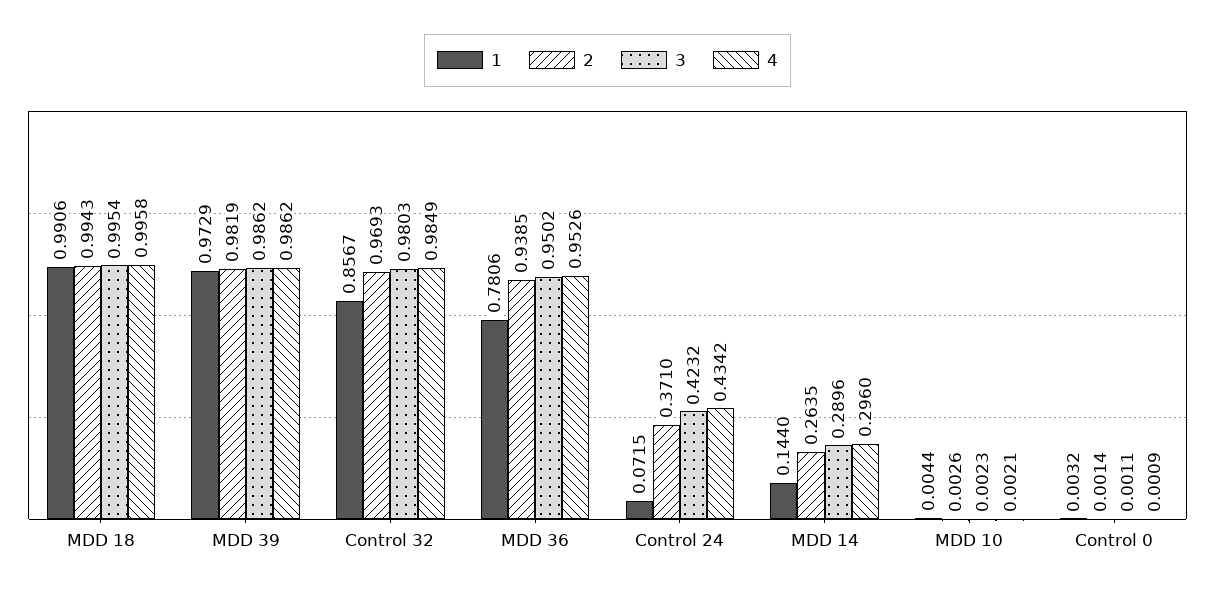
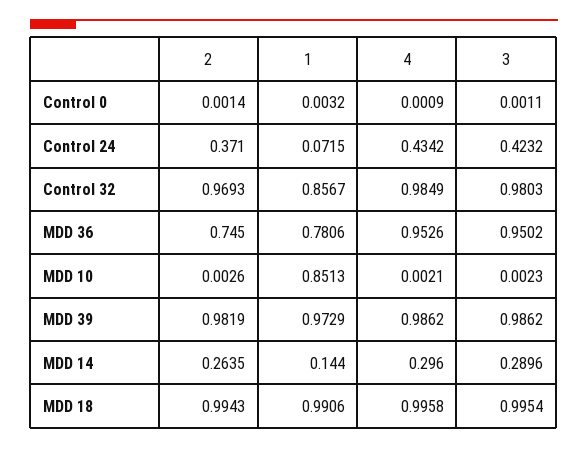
2, MDD 36: 0.9385 -> 0.745
1, MDD 10: 0.0044 -> 0.8513

